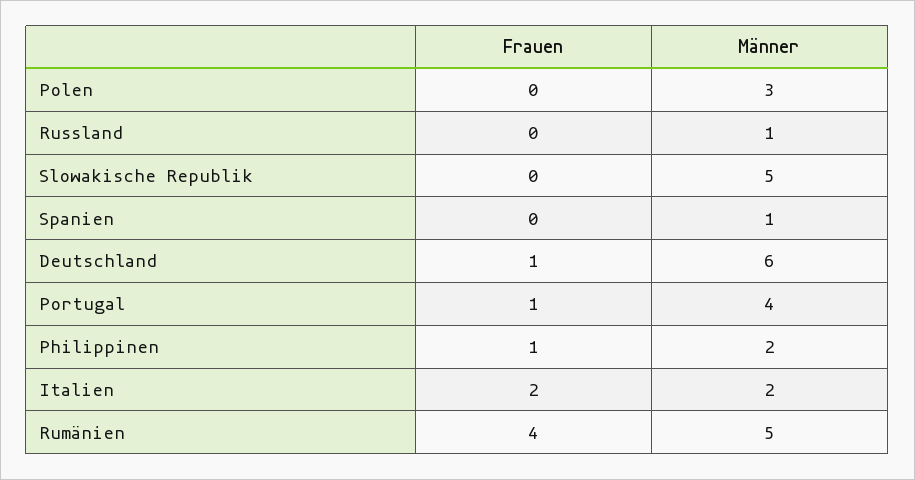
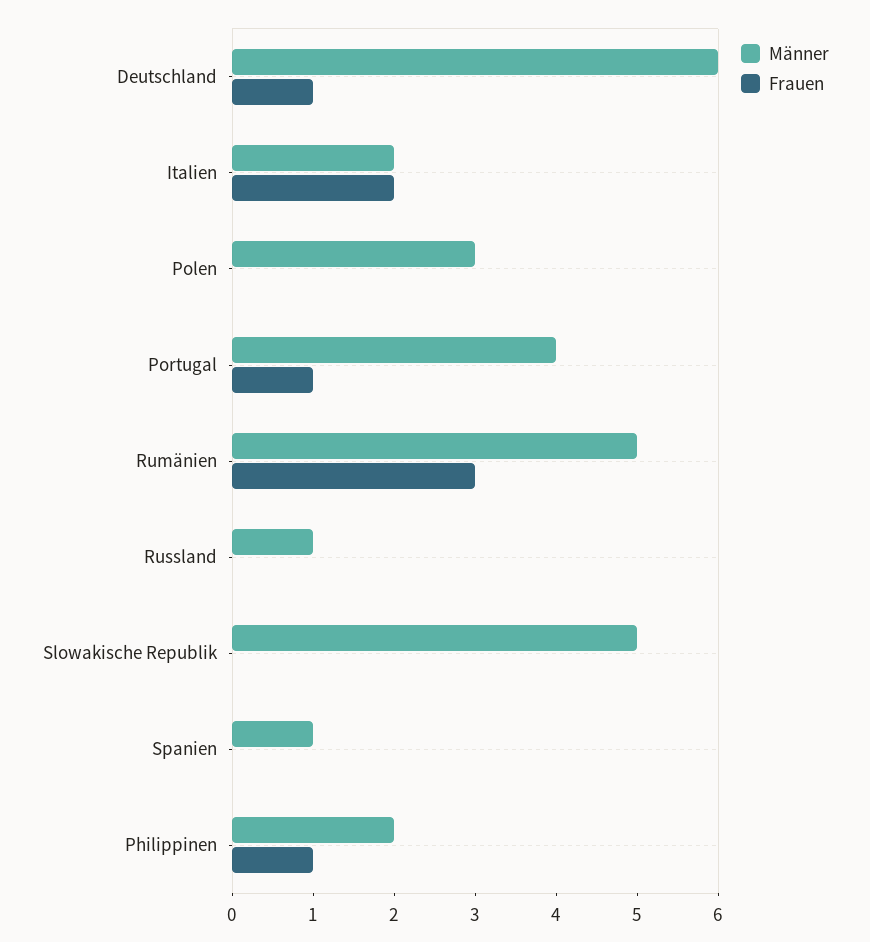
Frauen, Rumänien: 4 -> 3

